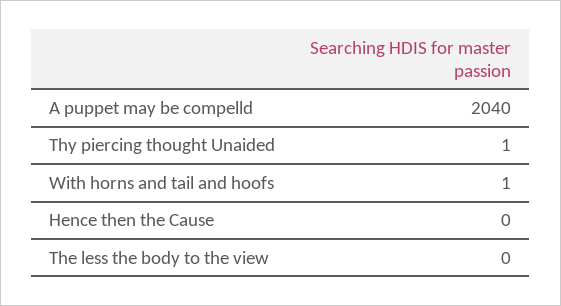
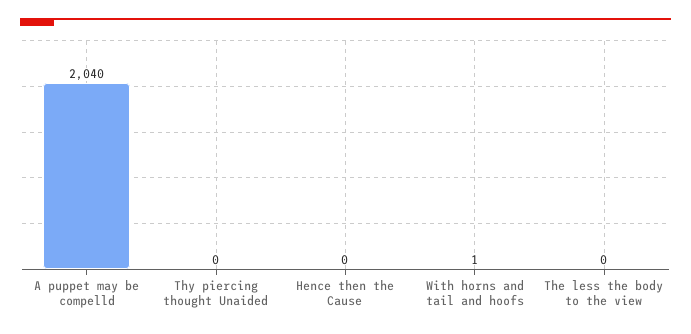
Thy piercing thought Unaided: 1 -> 0

